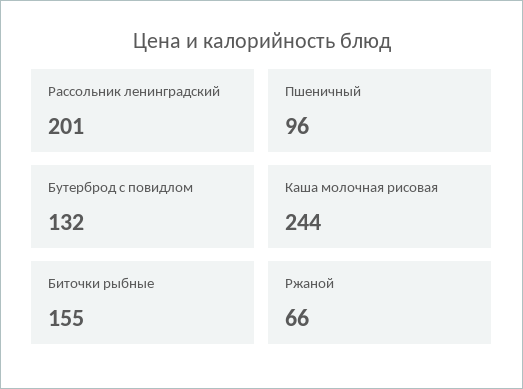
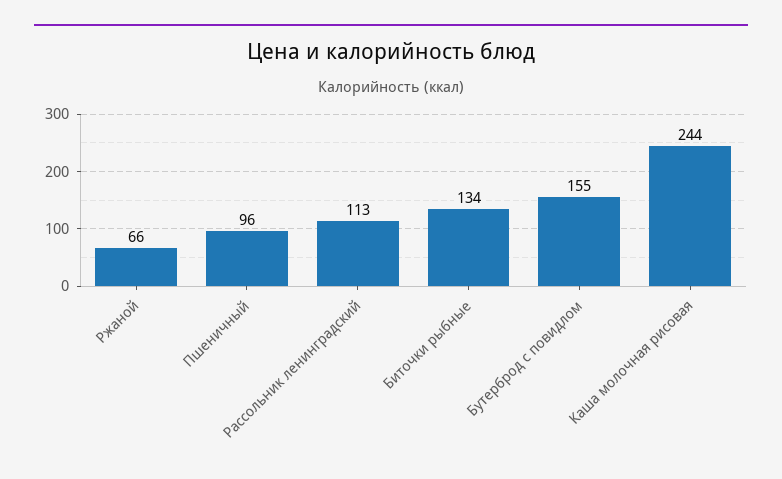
Рассольник ленинградский: 201 -> 113
Бутерброд с повидлом: 132 -> 155
Биточки рыбные: 155 -> 134

